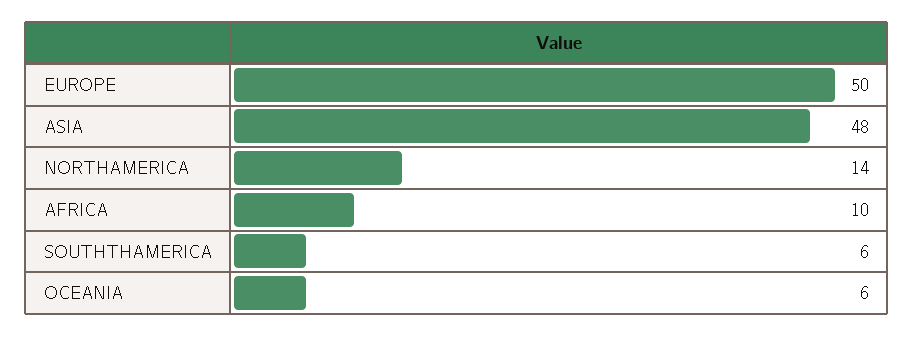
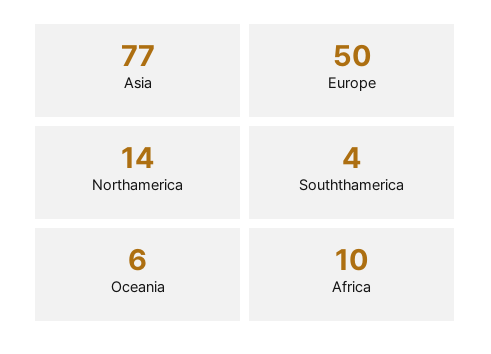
ASIA: 48 -> 77
SOUTHTHAMERICA: 6 -> 4

